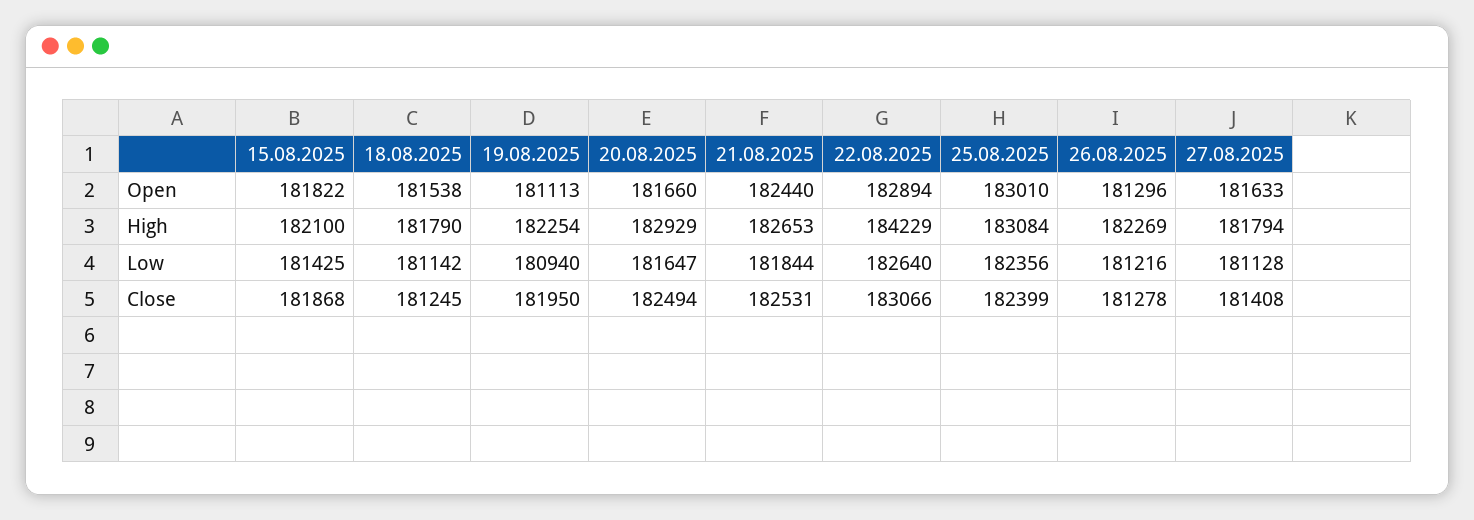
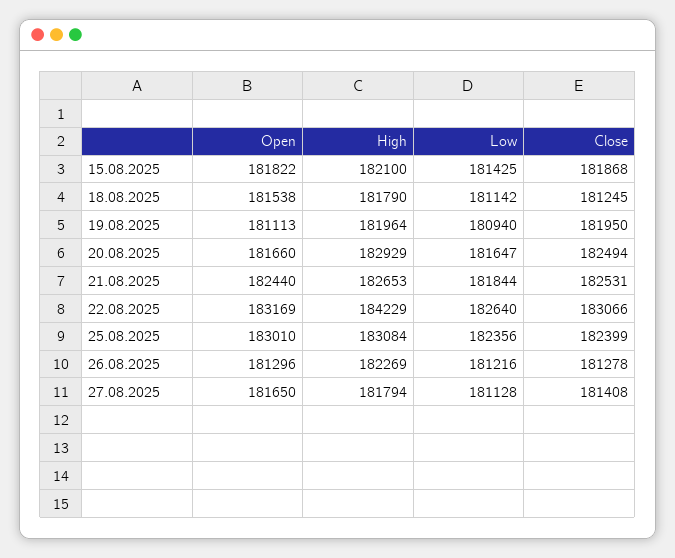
22.08.2025, Open: 182894 -> 183169
27.08.2025, Open: 181633 -> 181650
19.08.2025, High: 182254 -> 181964

